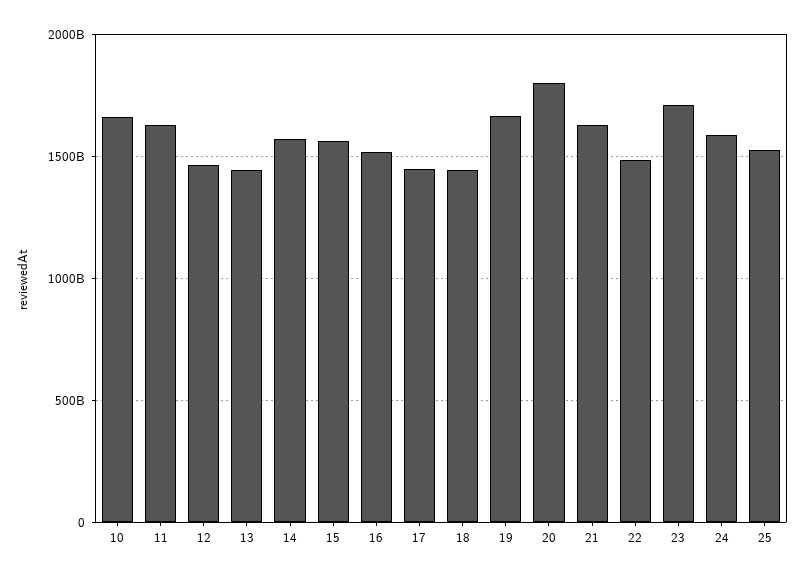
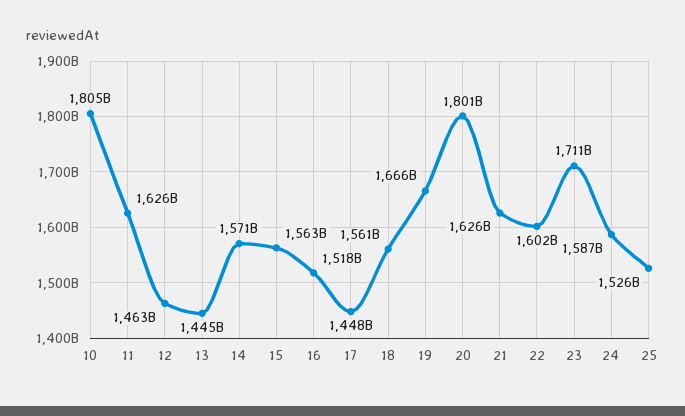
10: 1650000000000 -> 1805000000000
18: 1450000000000 -> 1561000000000
22: 1500000000000 -> 1602000000000

